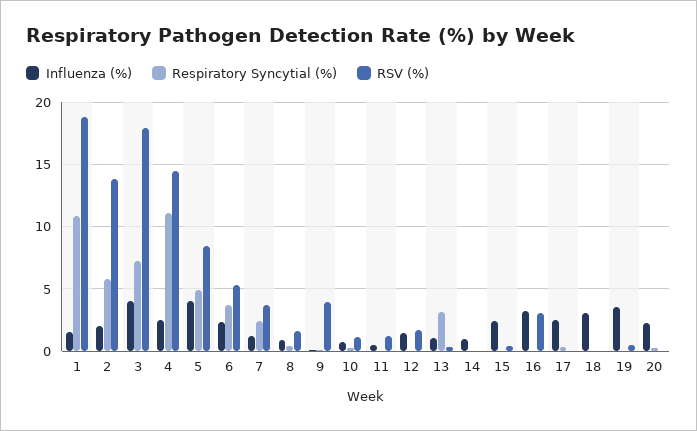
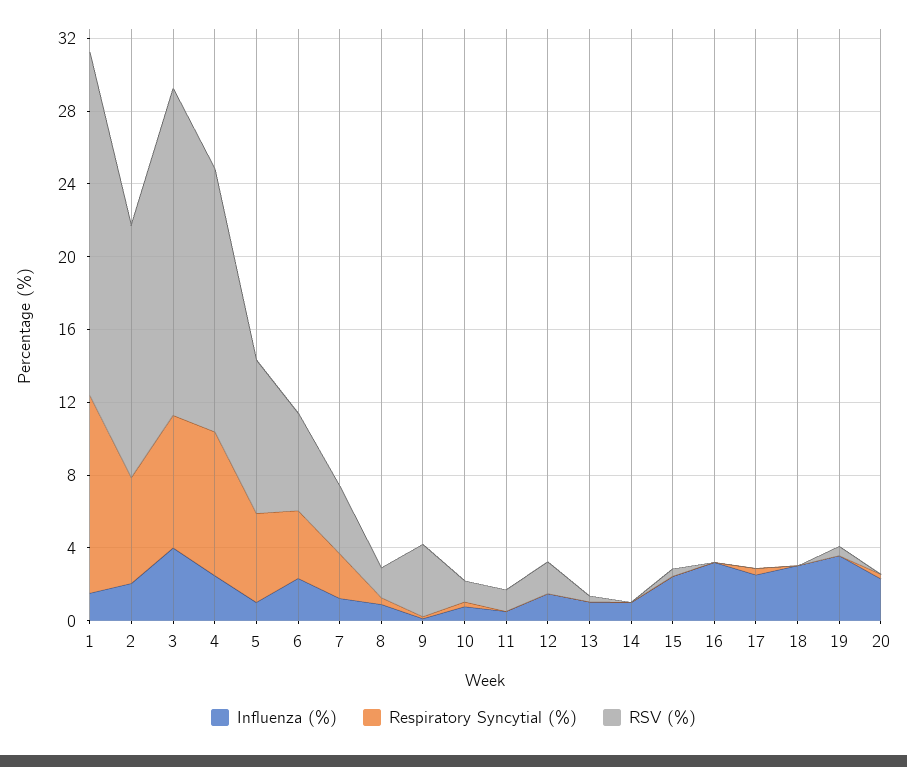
Respiratory Syncytial (%), 4: 11 -> 8
Influenza (%), 5: 4 -> 1
Respiratory Syncytial (%), 13: 3 -> 0
RSV (%), 16: 3 -> 0

